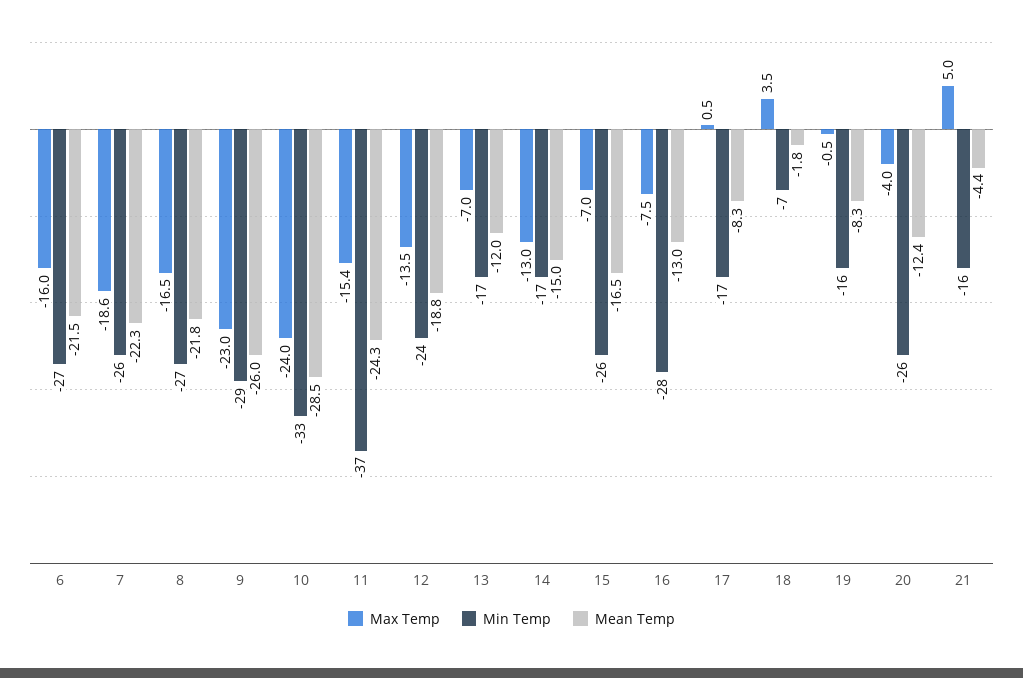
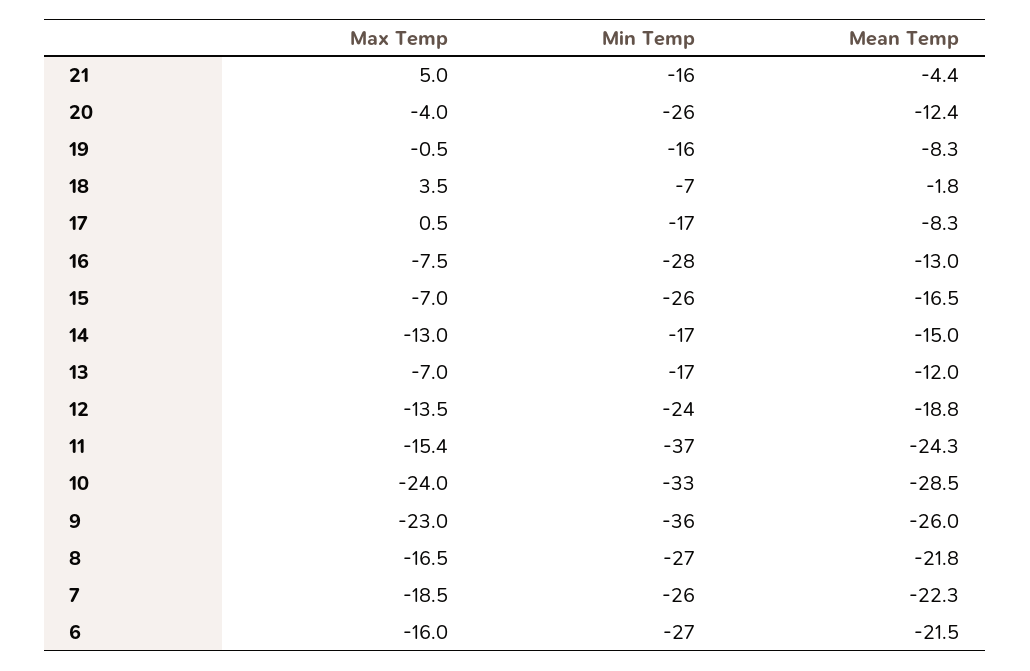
Max Temp, 7: -18.6 -> -18.5
Min Temp, 9: -29 -> -36

